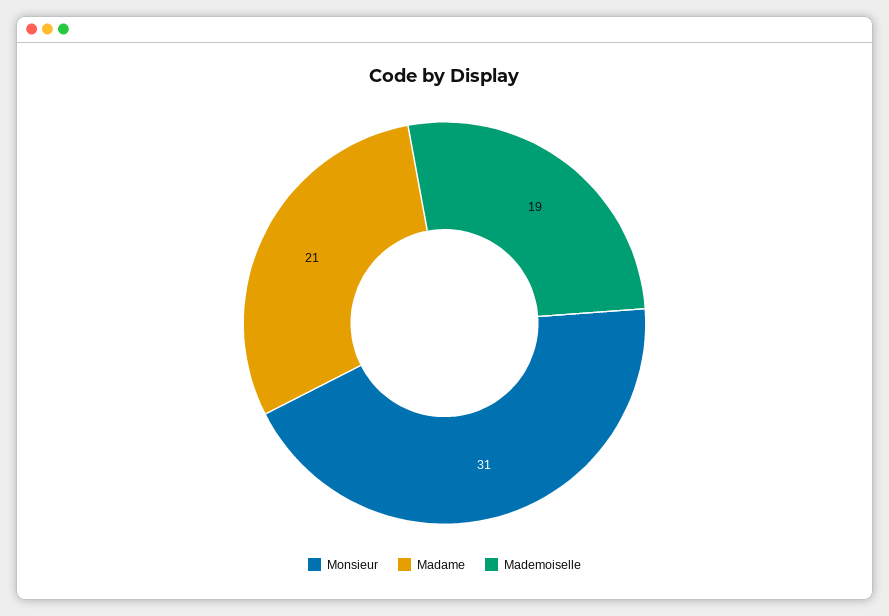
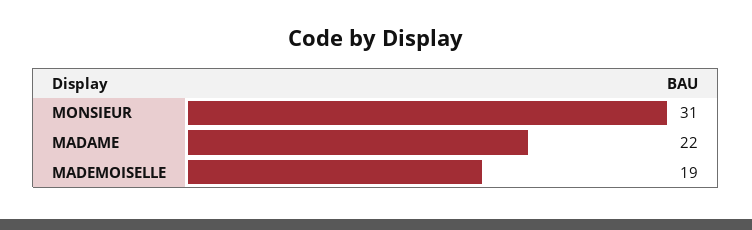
Madame: 21 -> 22

